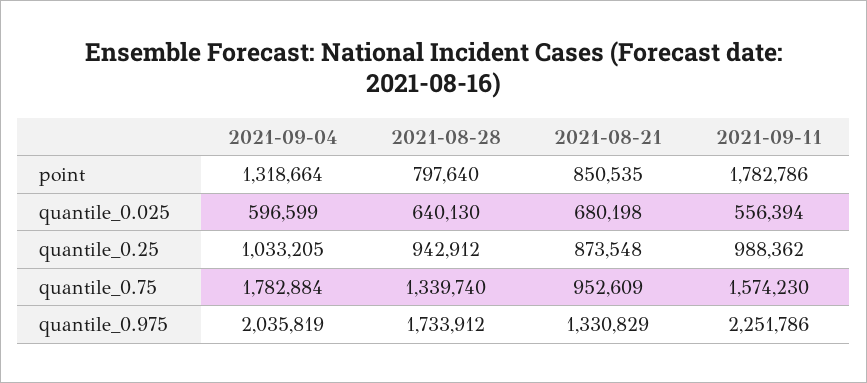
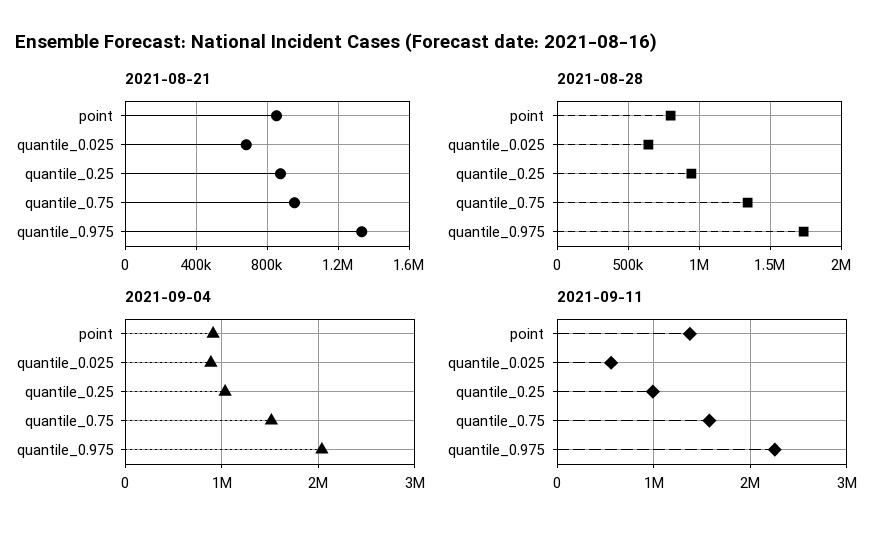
2021-09-04, point: 1318664 -> 900000
2021-09-11, point: 1782786 -> 1400000
2021-09-04, quantile_0.025: 596599 -> 900000
2021-09-04, quantile_0.75: 1782884 -> 1500000

